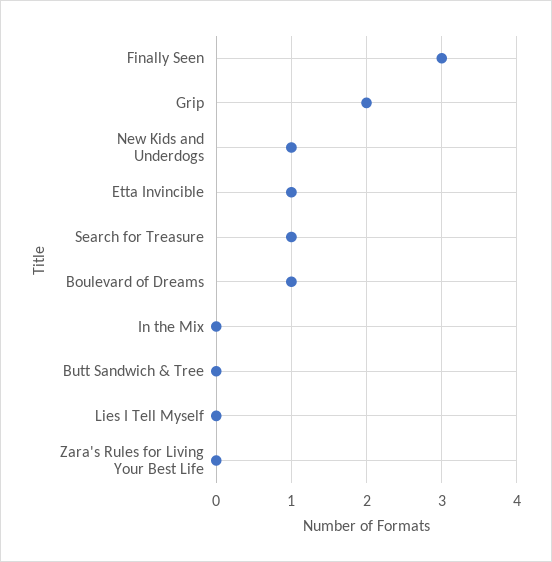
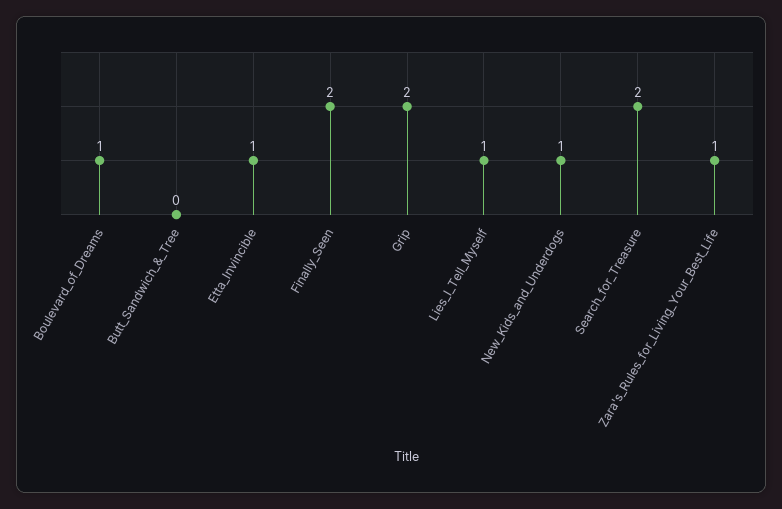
Finally Seen: 3 -> 2
Search for Treasure: 1 -> 2
In the Mix: 0 -> none
Lies I Tell Myself: 0 -> 1
Zara's Rules for Living Your Best Life: 0 -> 1

